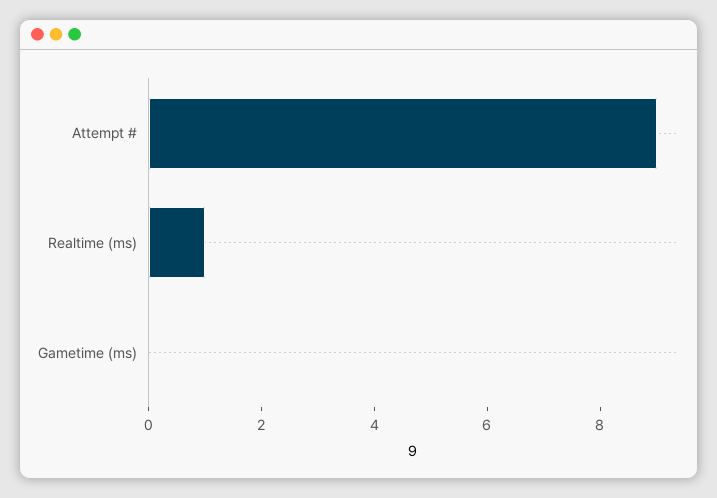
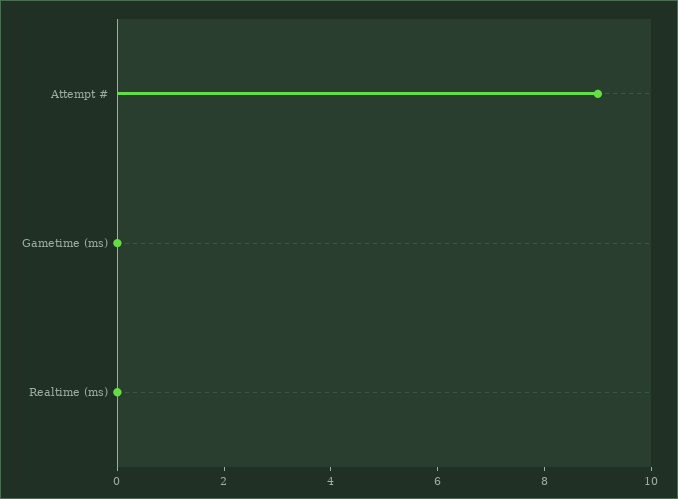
Realtime (ms): 1 -> 0

